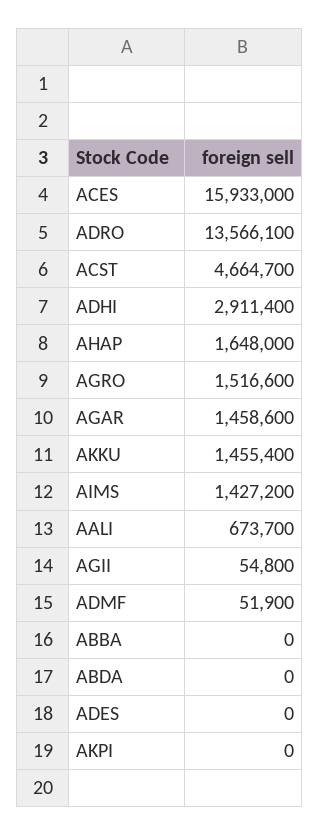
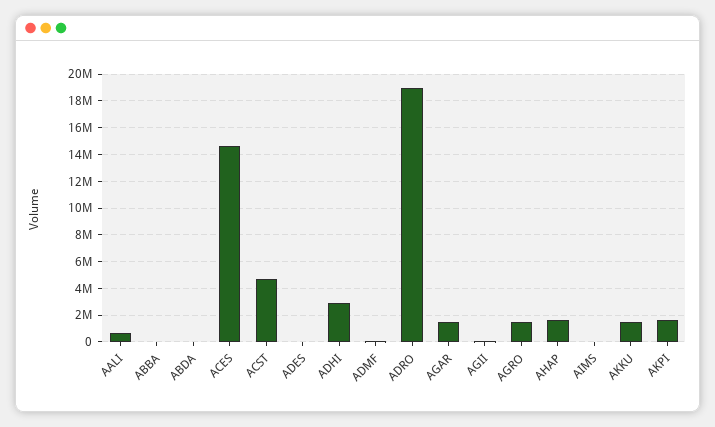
ACES: 15933000 -> 14500000
ADRO: 13566100 -> 19000000
AIMS: 1427200 -> 0
AKPI: 0 -> 1500000

